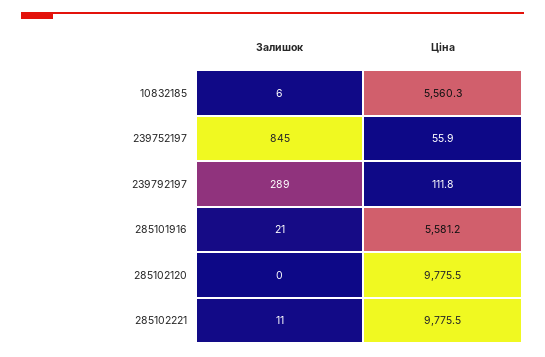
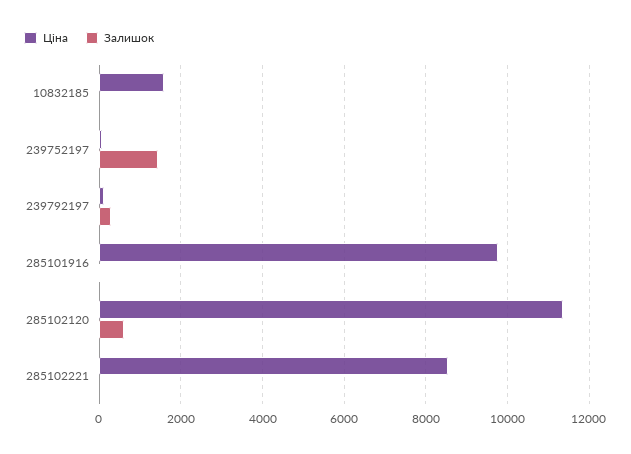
Ціна, 10832185: 5560.3 -> 1600
Залишок, 239752197: 845 -> 1400
Ціна, 285101916: 5581.2 -> 9800
Залишок, 285102120: 0 -> 600
Ціна, 285102120: 9775.5 -> 11400
Ціна, 285102221: 9775.5 -> 8600

